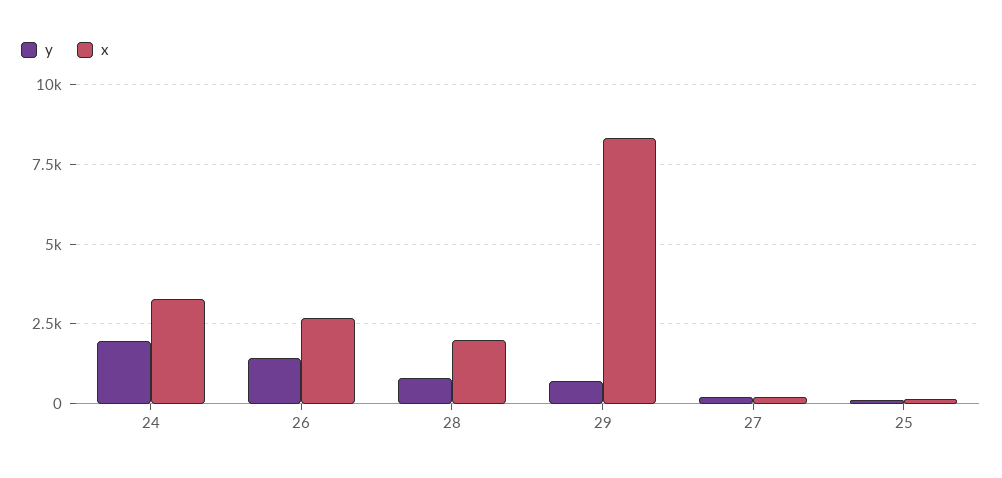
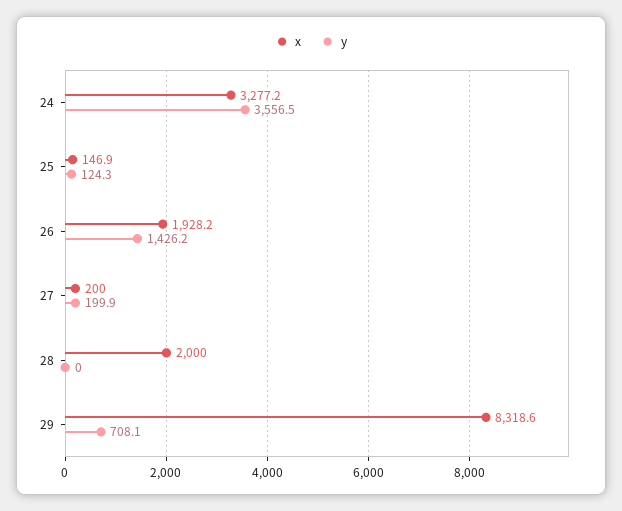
y, 24: 2000 -> 3556.5
x, 26: 2750 -> 1928.2
y, 28: 750 -> 0

